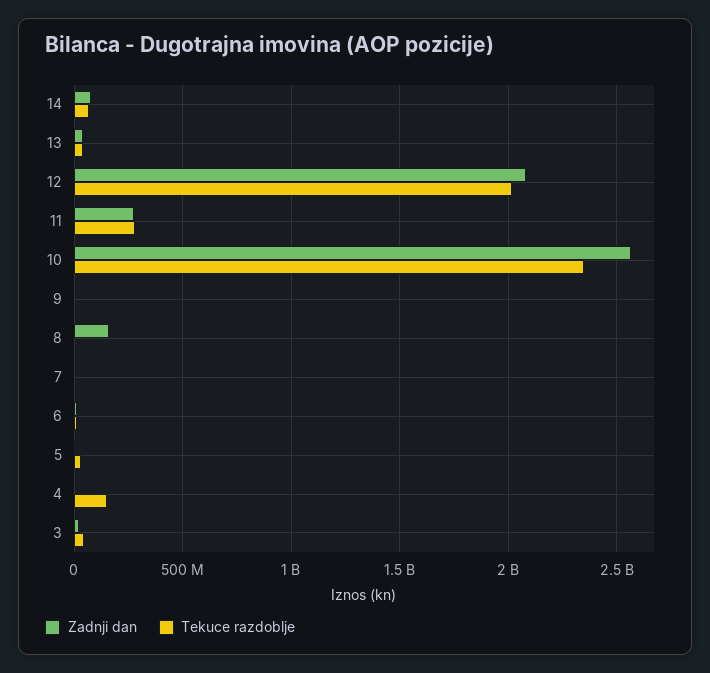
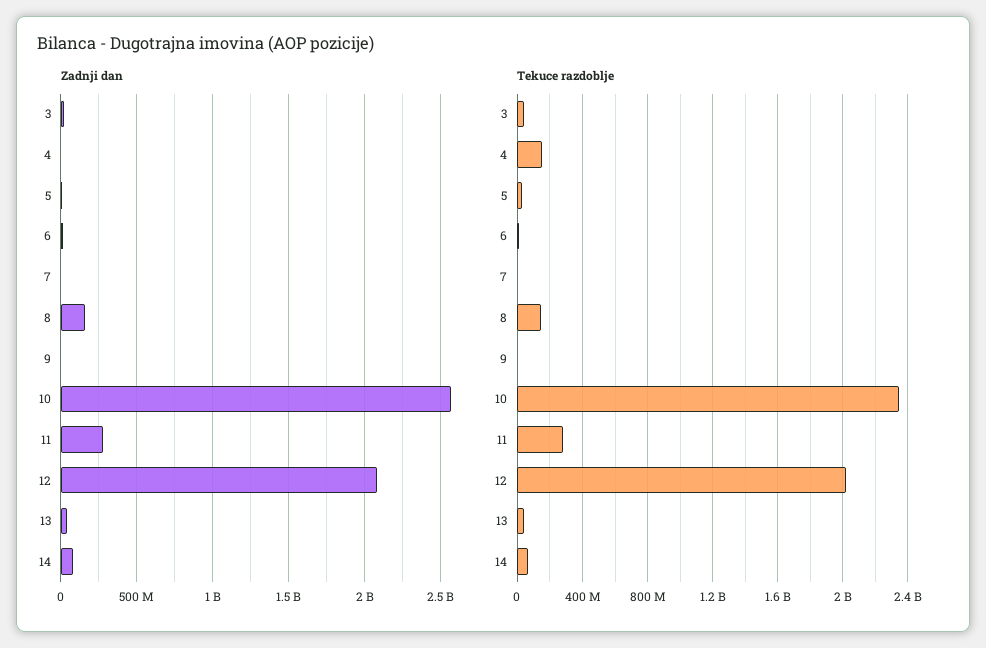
Tekuce razdoblje, 8: 0 -> 150000000

